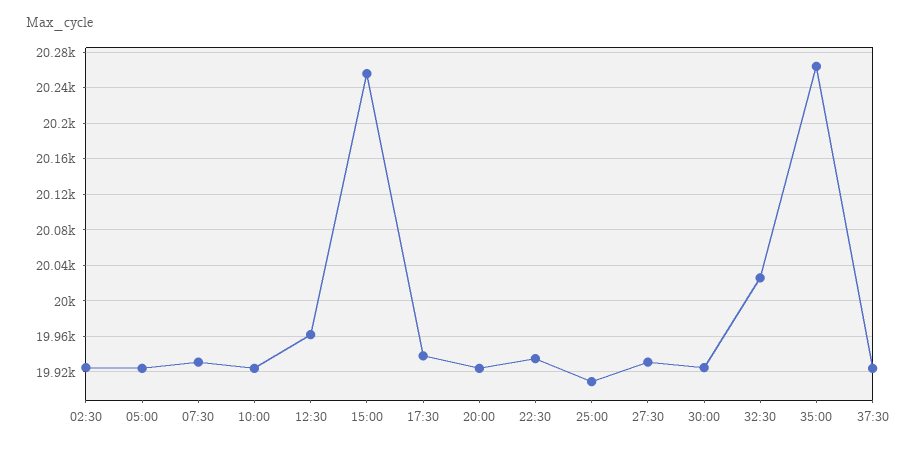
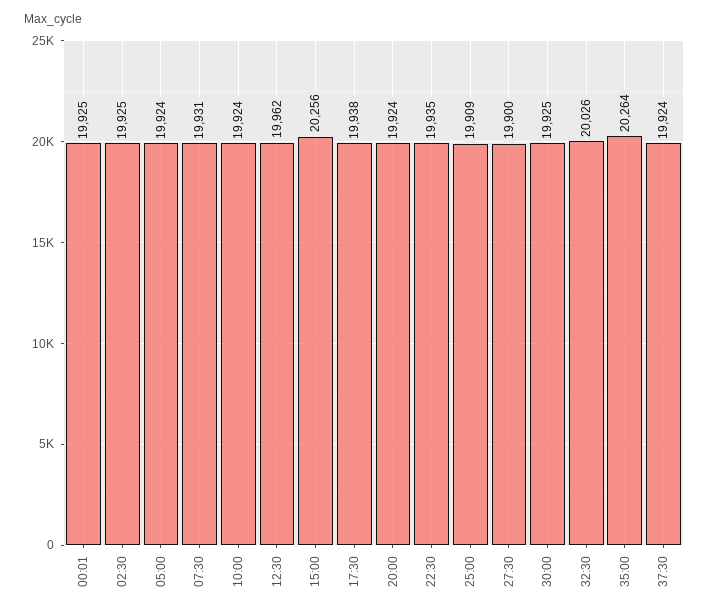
27:30: 19930 -> 19900
00:01: none -> 19925

